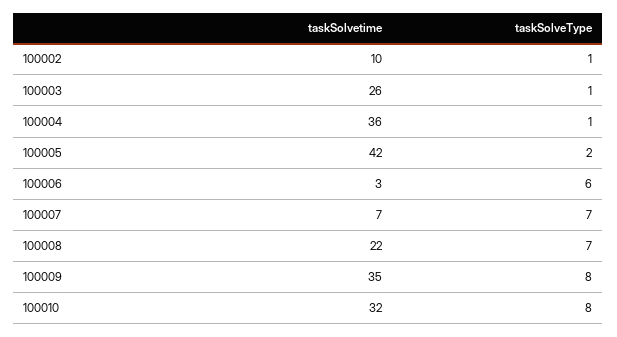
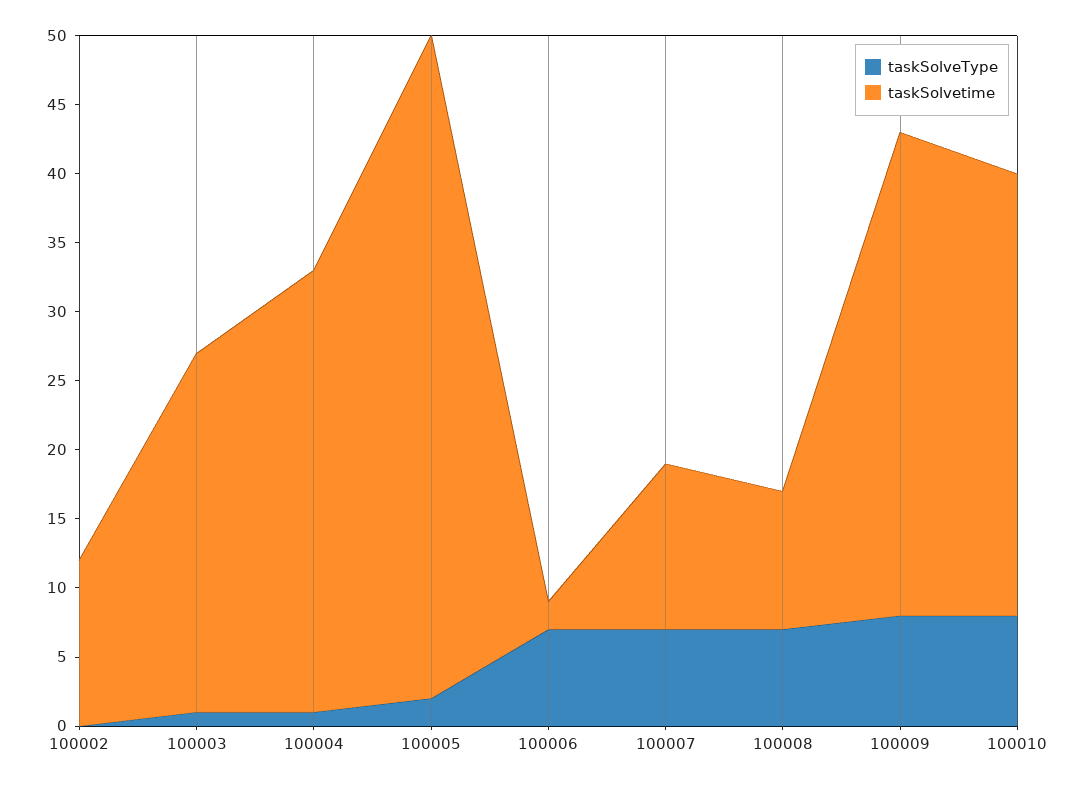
taskSolvetime, 100002: 10 -> 12
taskSolveType, 100002: 1 -> 0
taskSolvetime, 100004: 36 -> 32
taskSolvetime, 100005: 42 -> 48
taskSolvetime, 100006: 3 -> 2
taskSolveType, 100006: 6 -> 7
taskSolvetime, 100007: 7 -> 12
taskSolvetime, 100008: 22 -> 10

